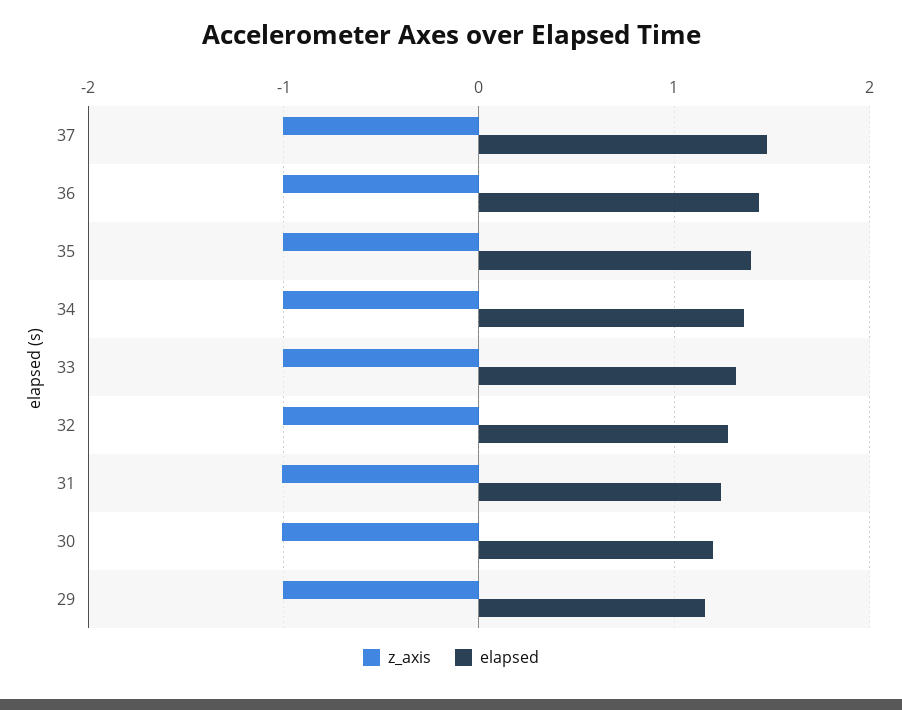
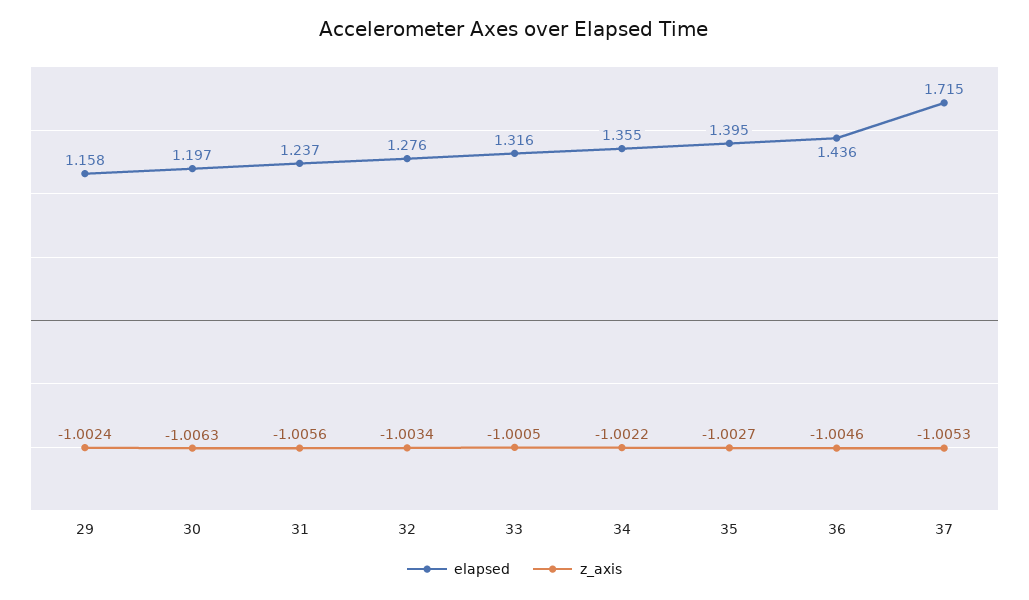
elapsed, 37: 1.5 -> 1.715

